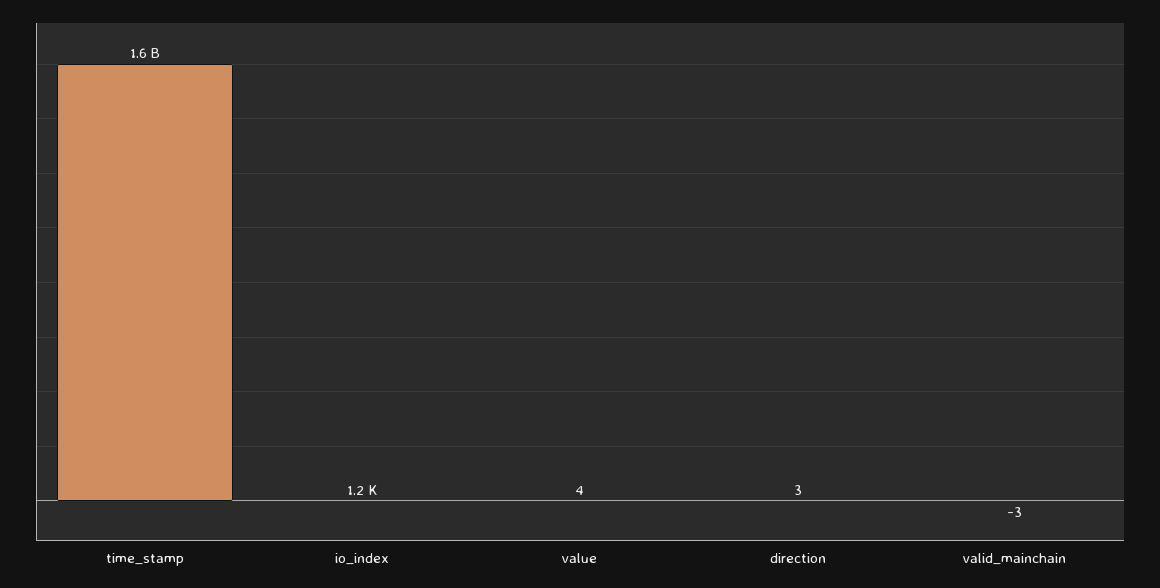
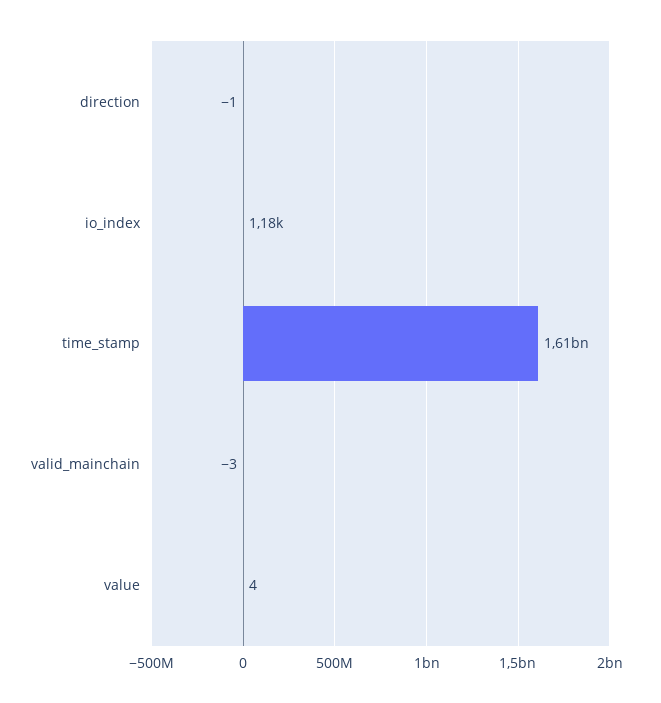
direction: 3 -> -1

